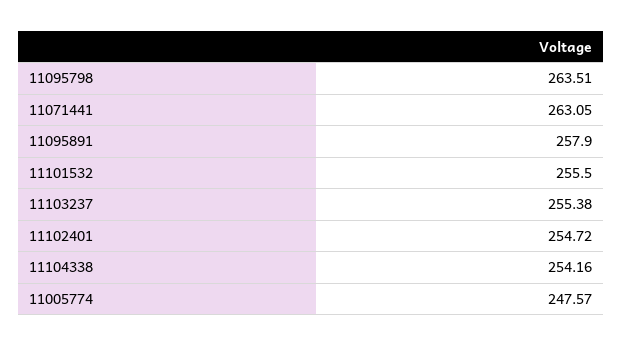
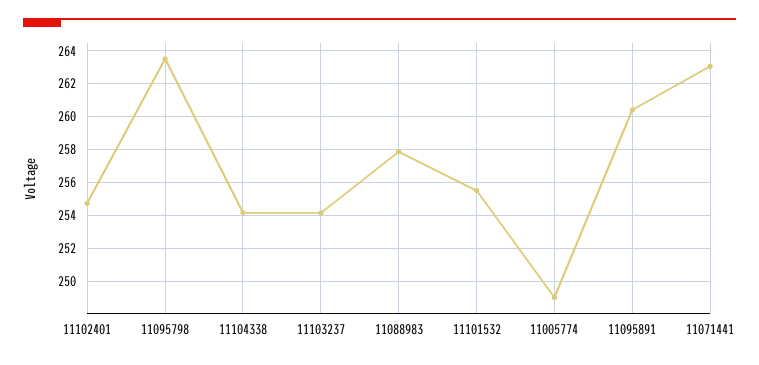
11095891: 257.9 -> 260.5
11103237: 255.38 -> 254
11005774: 247.57 -> 249
11088983: none -> 258

